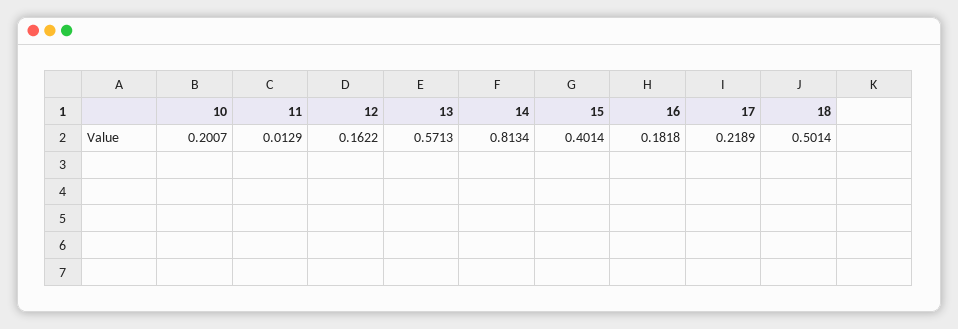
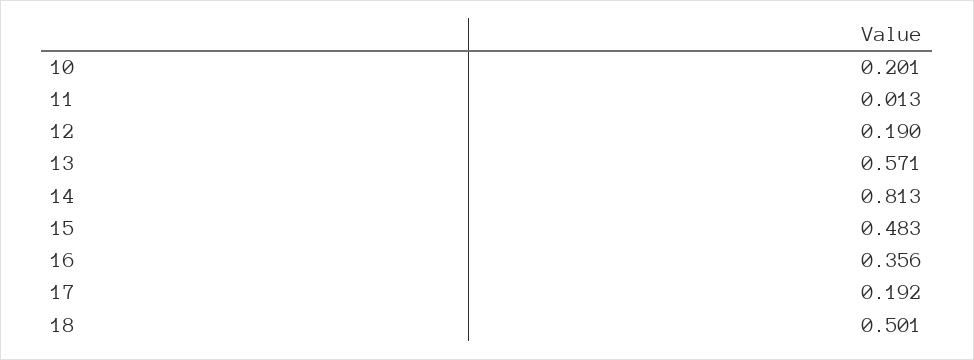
12: 0.1622 -> 0.19
15: 0.4014 -> 0.483
16: 0.1818 -> 0.356
17: 0.2189 -> 0.192

